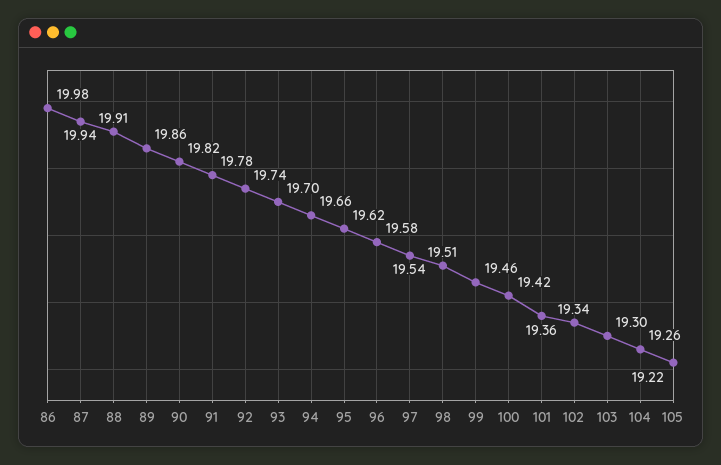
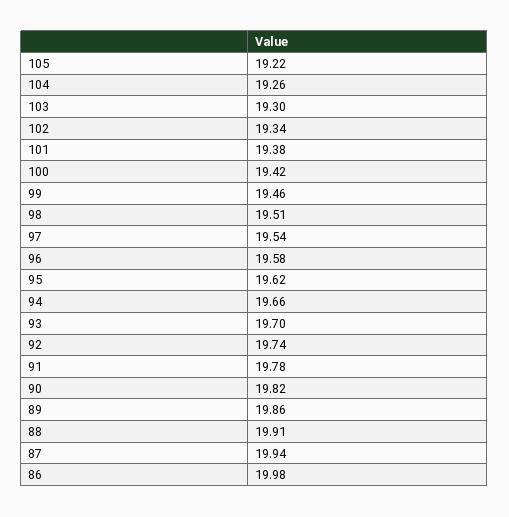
101: 19.36 -> 19.38

